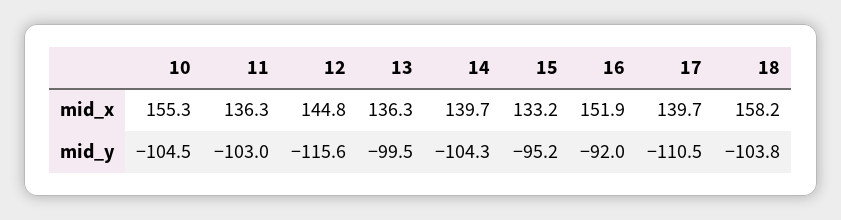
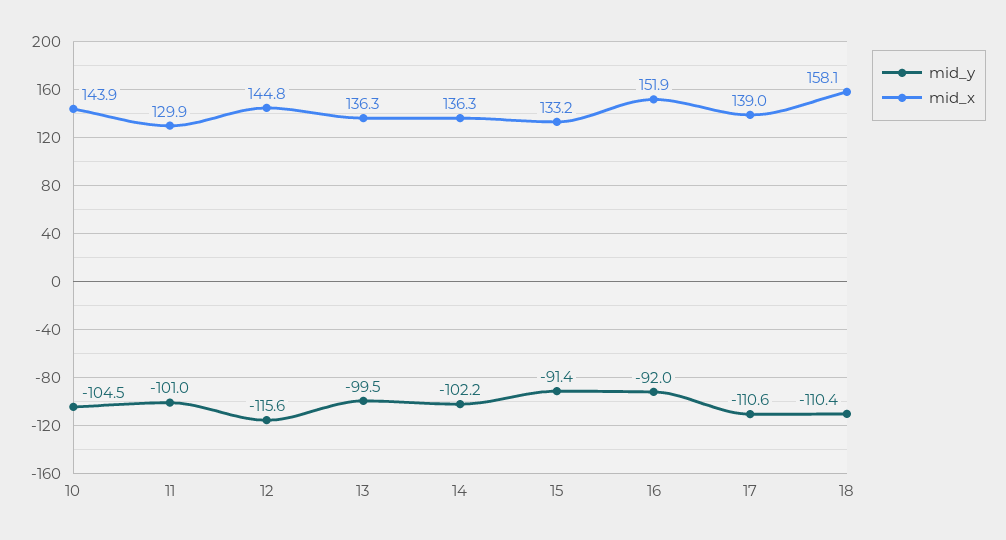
mid_x, 10: 155.3 -> 143.9
mid_x, 11: 136.3 -> 129.9
mid_x, 14: 139.7 -> 136.3
mid_x, 17: 139.7 -> 139
mid_x, 18: 158.2 -> 158.1
mid_y, 11: -103 -> -101
mid_y, 14: -104.3 -> -102.2
mid_y, 15: -95.2 -> -91.4
mid_y, 17: -110.5 -> -110.6
mid_y, 18: -103.8 -> -110.4

